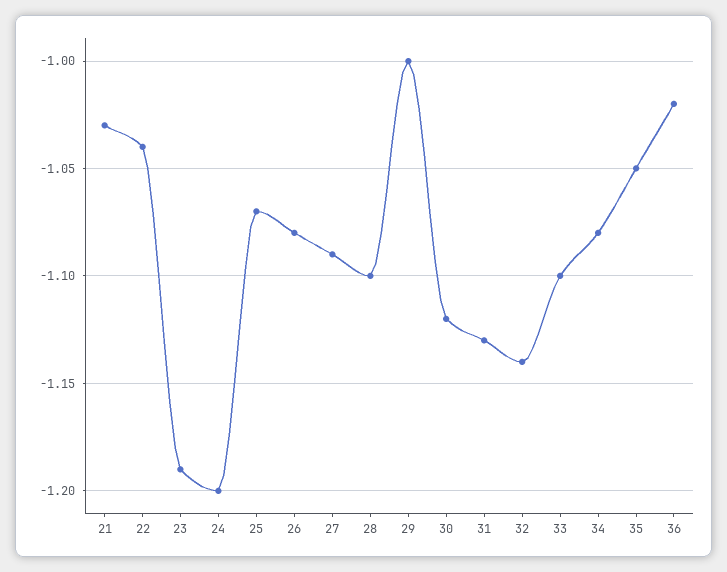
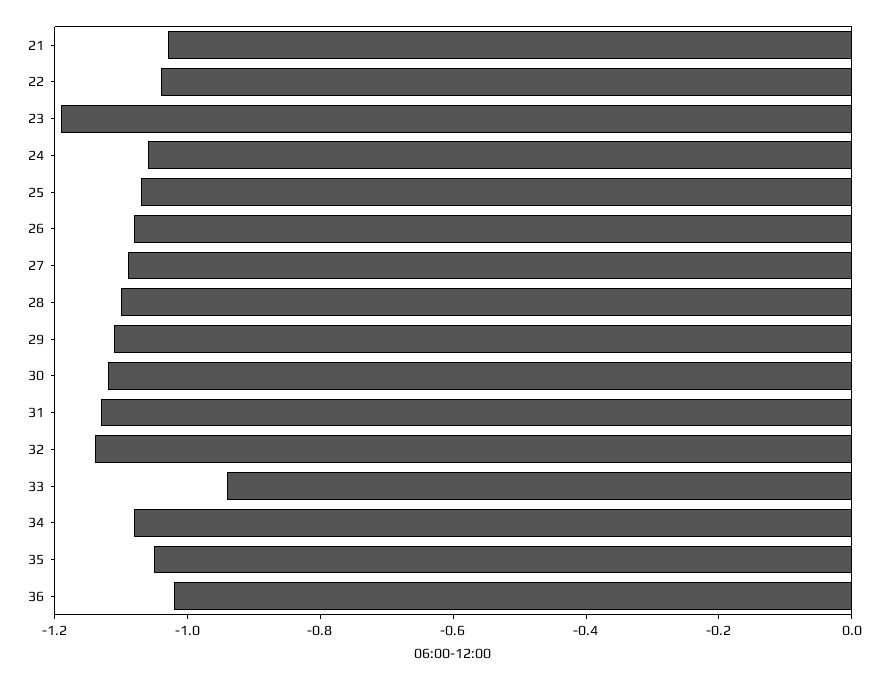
24: -1.2 -> -1.05
29: -1 -> -1.1
33: -1.1 -> -0.95

